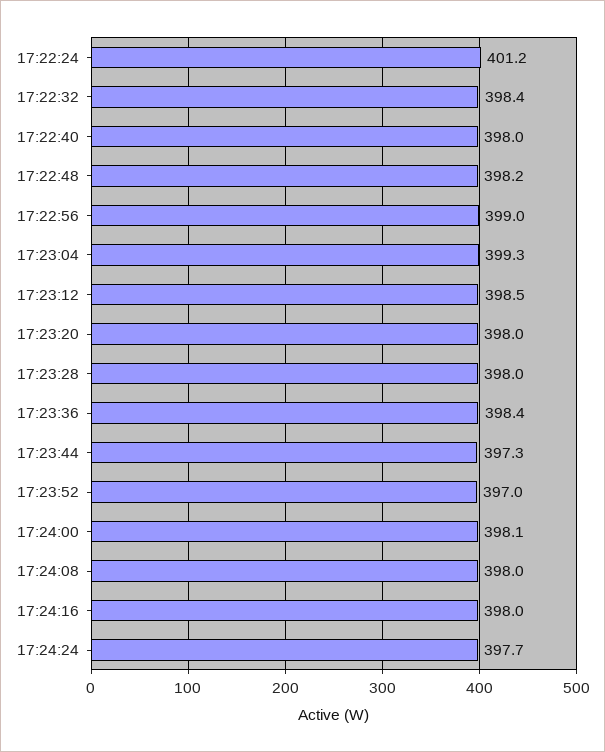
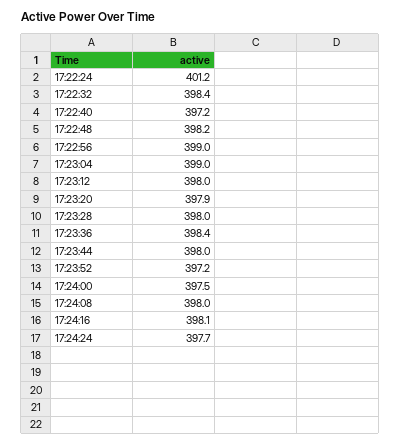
17:22:40: 398 -> 397.2
17:23:04: 399.3 -> 399
17:23:12: 398.5 -> 398
17:23:20: 398 -> 397.9
17:23:44: 397.3 -> 398
17:23:52: 397 -> 397.2
17:24:00: 398.1 -> 397.5
17:24:16: 398 -> 398.1

